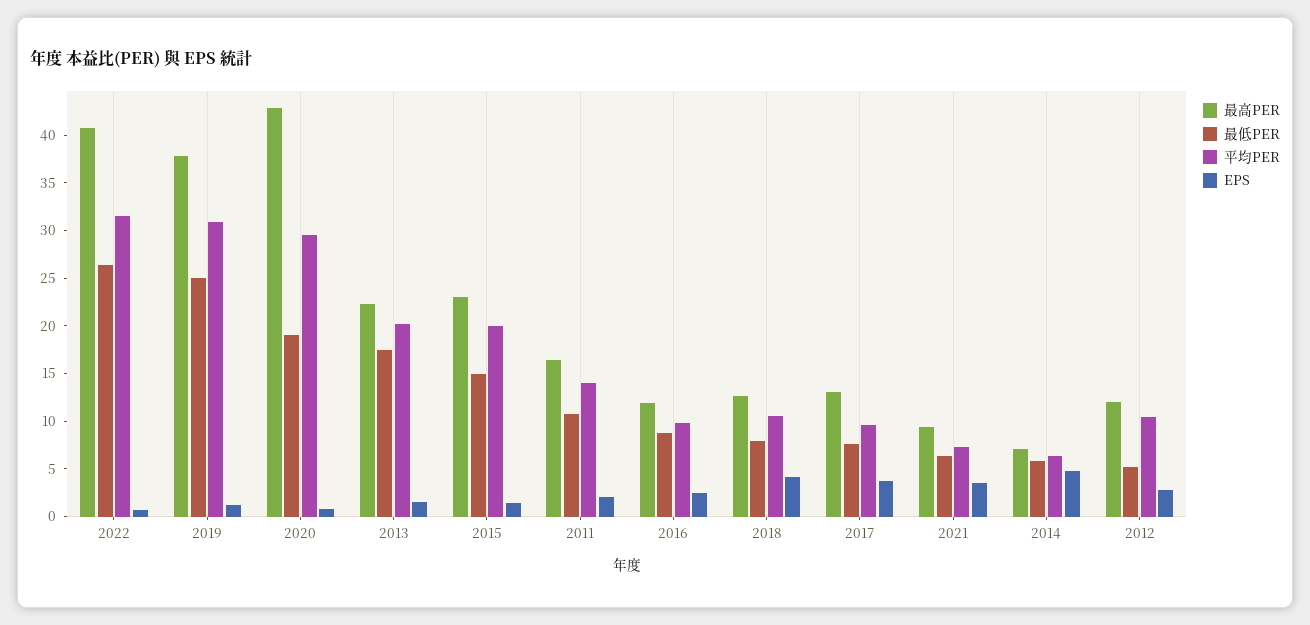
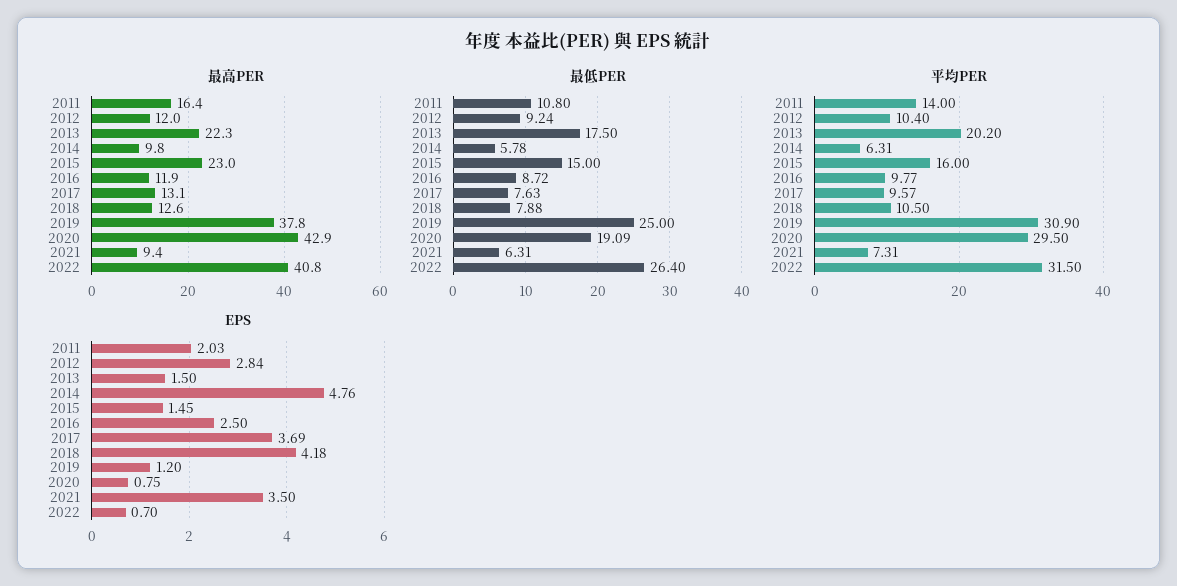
平均PER, 2015: 20 -> 16
最高PER, 2014: 7 -> 9.8
最低PER, 2012: 5 -> 9.24

